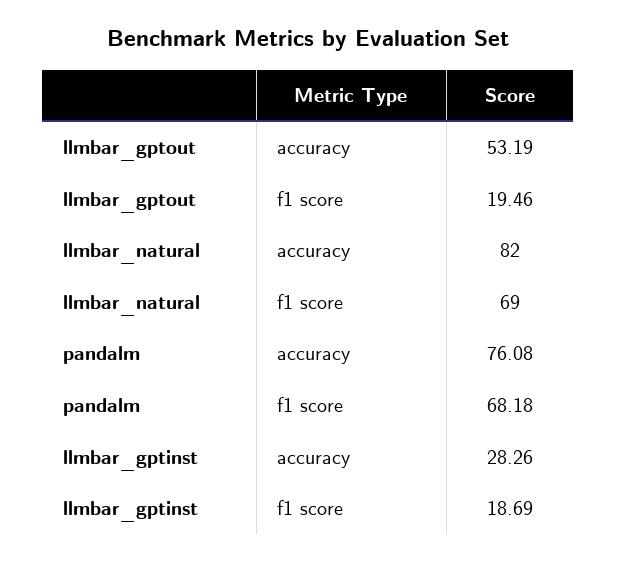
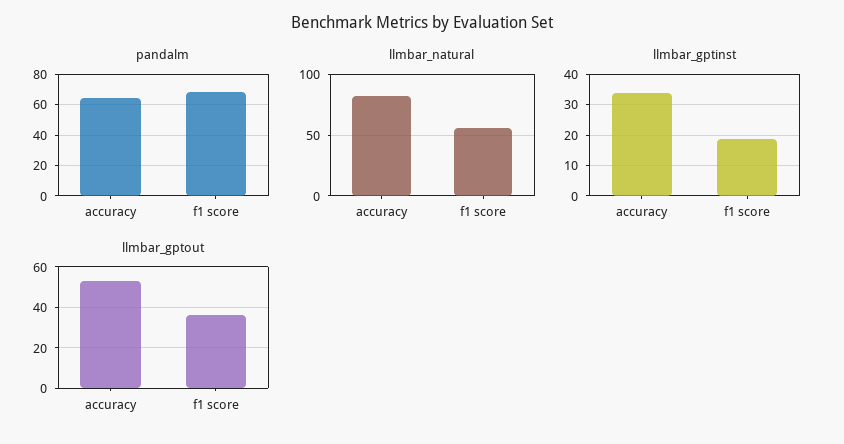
llmbar_gptout, f1 score: 19.46 -> 35
llmbar_natural, f1 score: 69 -> 55
pandalm, accuracy: 76.08 -> 65
llmbar_gptinst, accuracy: 28.26 -> 34

